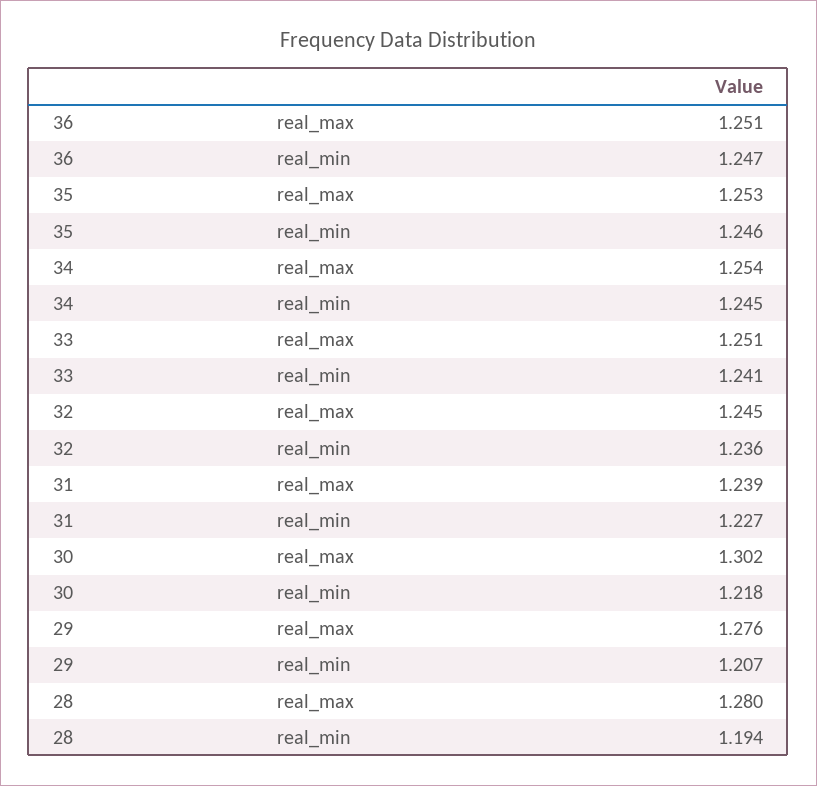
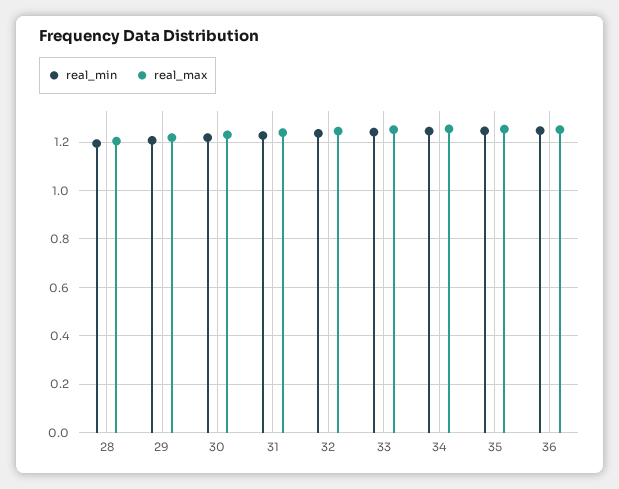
real_max, 30: 1.302 -> 1.225
real_max, 29: 1.276 -> 1.225
real_max, 28: 1.28 -> 1.2

